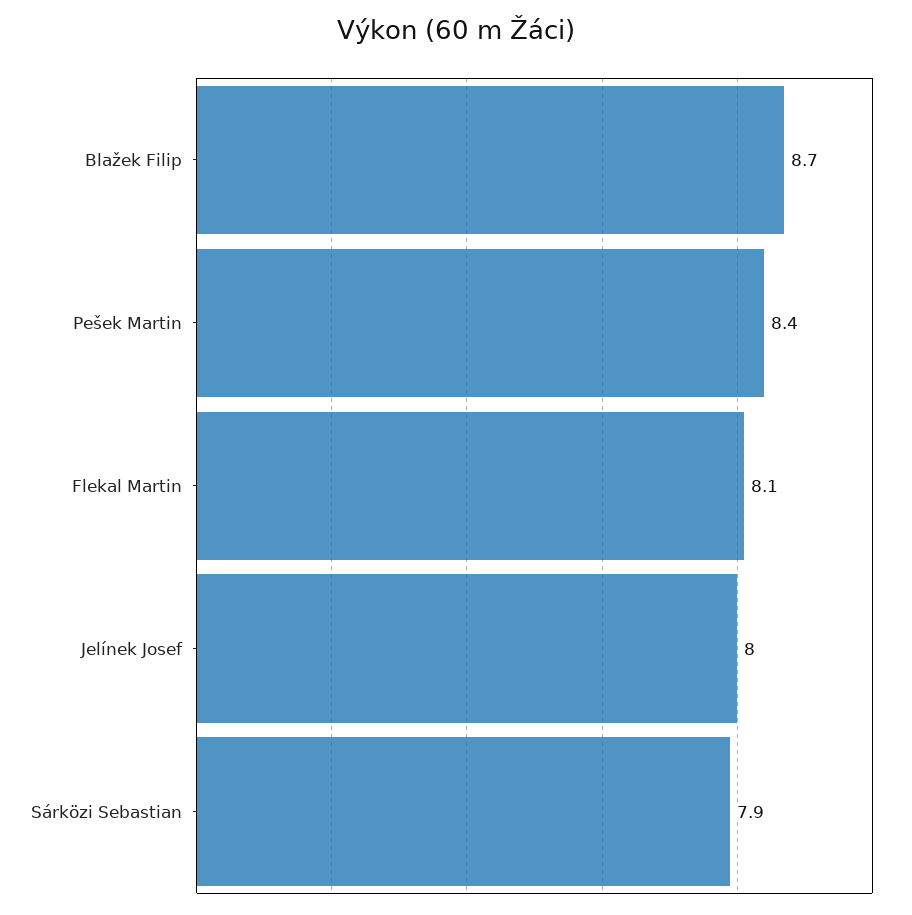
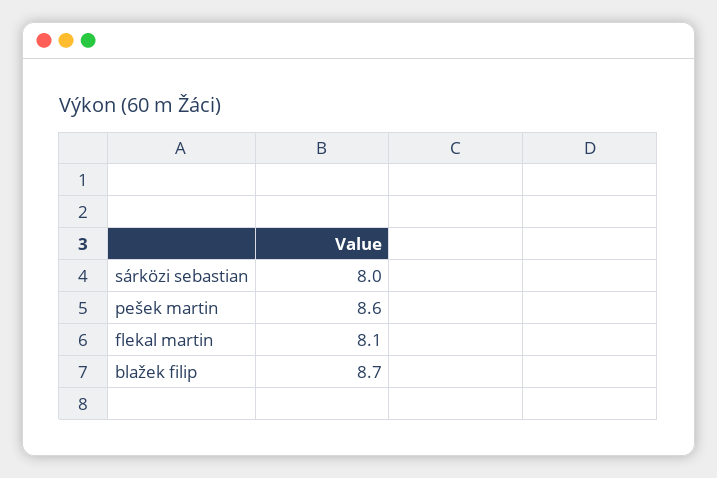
Pešek Martin: 8.4 -> 8.6
Jelínek Josef: 8 -> none
Sárközi Sebastian: 7.9 -> 8

